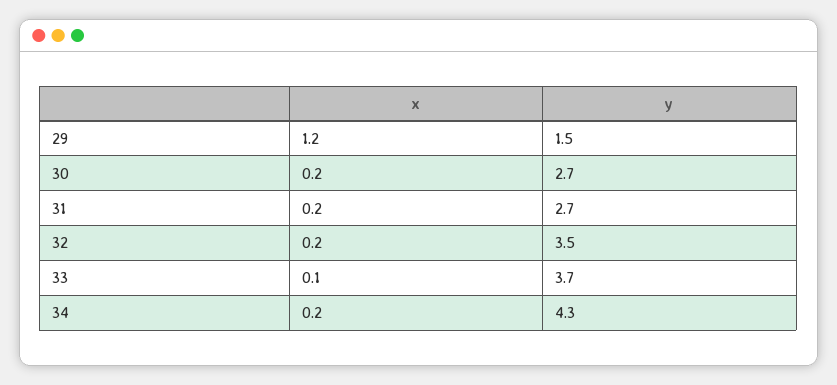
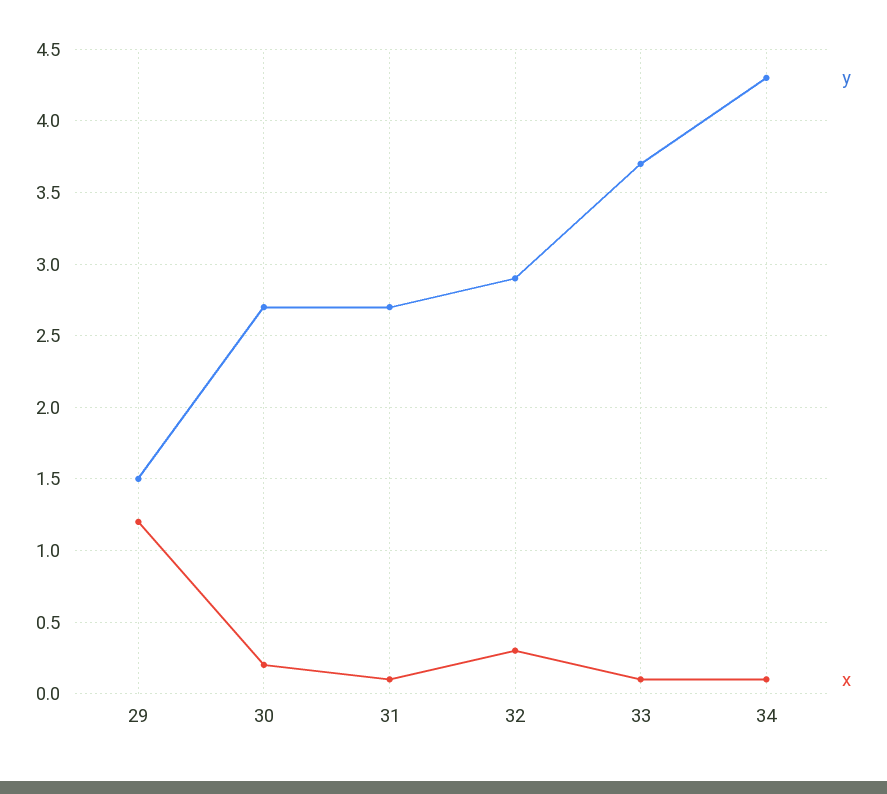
x, 31: 0.2 -> 0.1
x, 32: 0.2 -> 0.3
y, 32: 3.5 -> 2.9
x, 34: 0.2 -> 0.1

